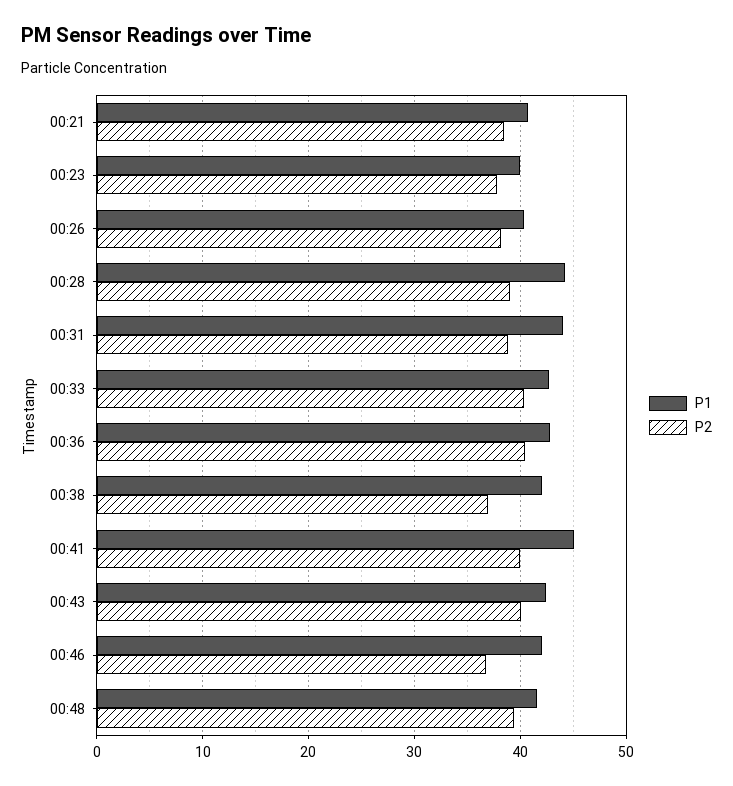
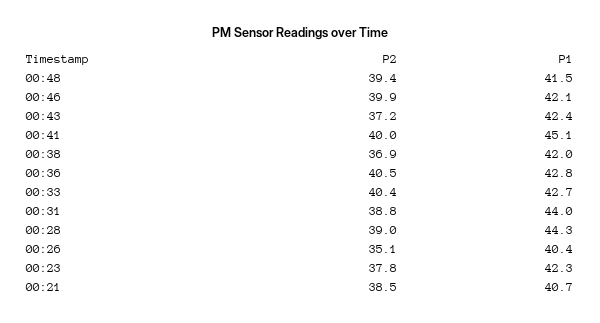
P1, 00:23: 40 -> 42.3
P2, 00:26: 38 -> 35.1
P2, 00:43: 40 -> 37.2
P2, 00:46: 37 -> 39.9

